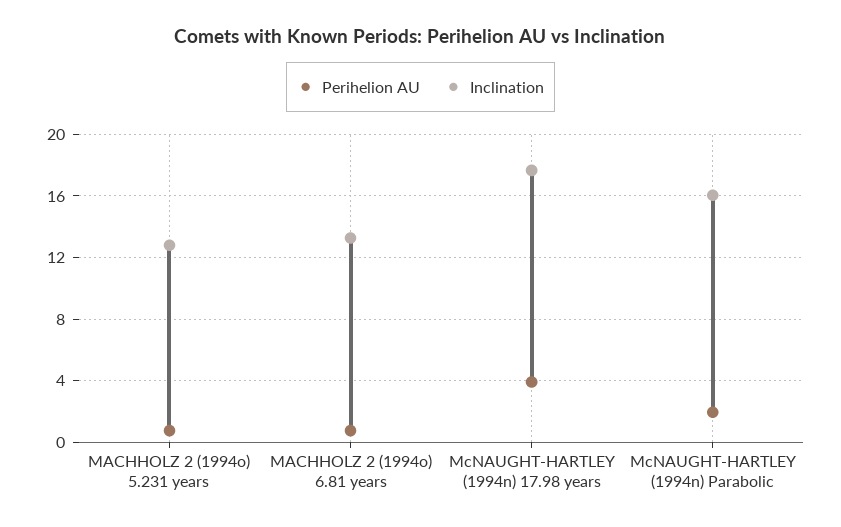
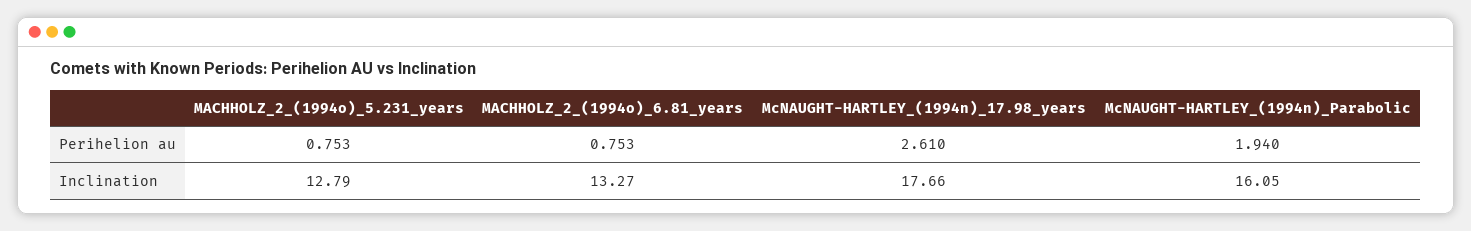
Perihelion AU, McNAUGHT-HARTLEY (1994n) 17.98 years: 4 -> 2.61

